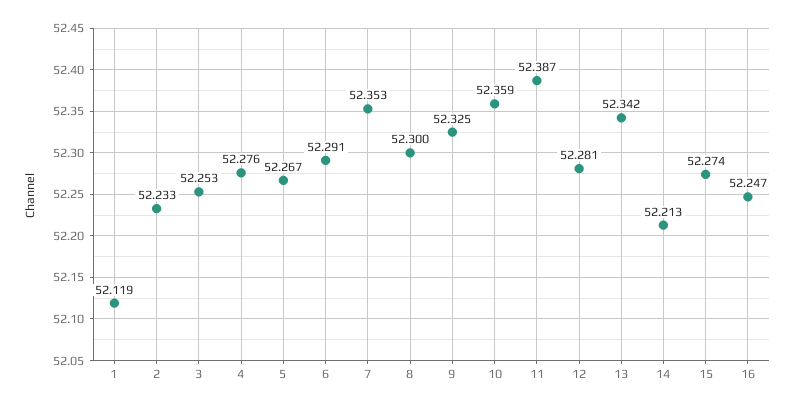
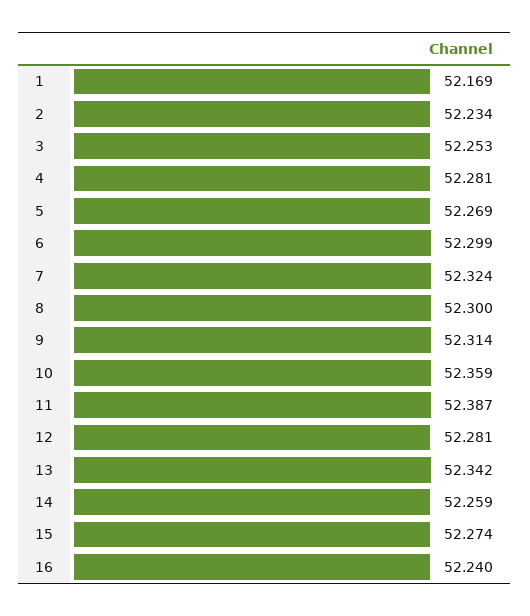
1: 52.119 -> 52.169
2: 52.233 -> 52.234
4: 52.276 -> 52.281
5: 52.267 -> 52.269
6: 52.291 -> 52.299
7: 52.353 -> 52.324
9: 52.325 -> 52.314
14: 52.213 -> 52.259
16: 52.247 -> 52.24

